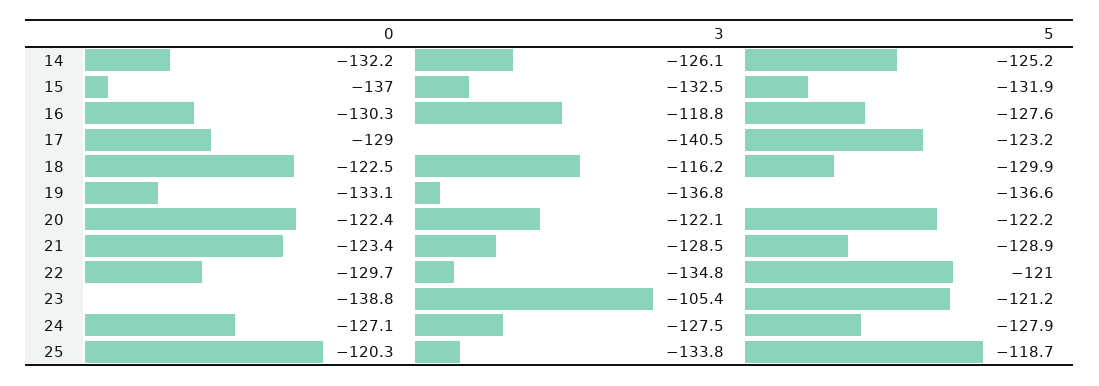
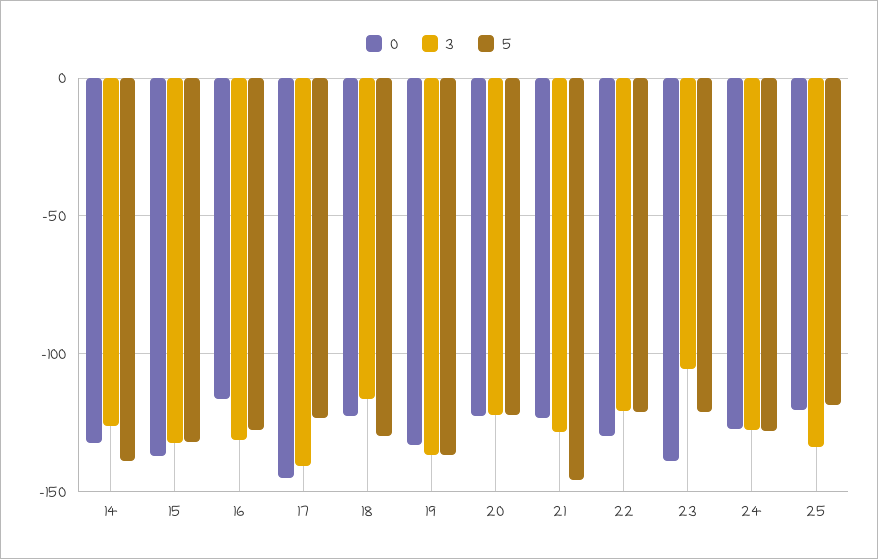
5, 14: -125.2 -> -140
0, 16: -130.3 -> -115
3, 16: -118.8 -> -130
0, 17: -129 -> -145
5, 21: -128.9 -> -145
3, 22: -134.8 -> -120

